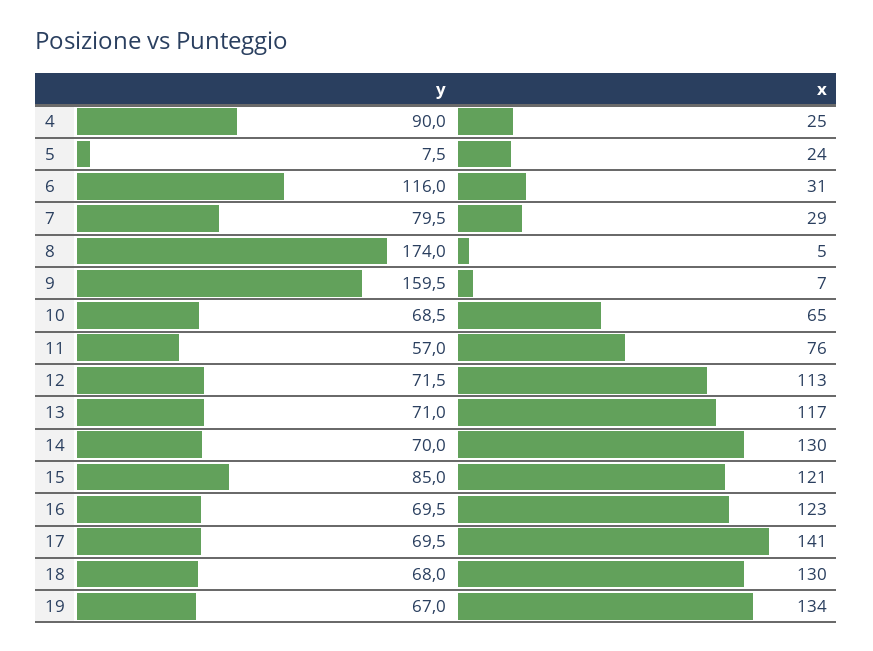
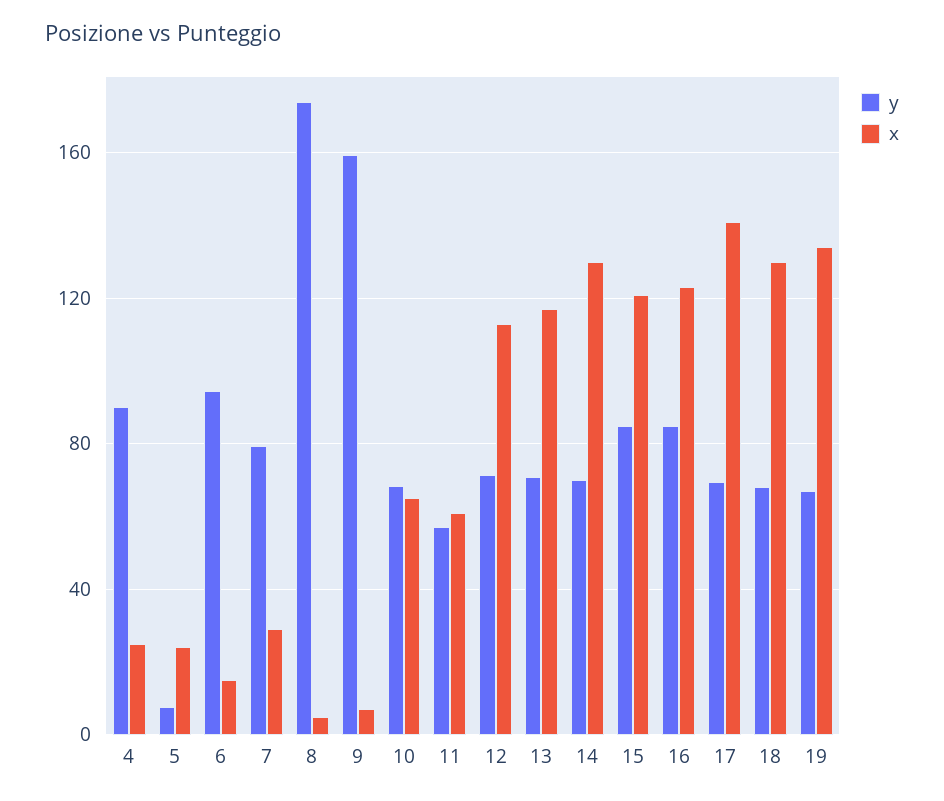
y, 6: 116 -> 95
x, 6: 31 -> 15
x, 11: 76 -> 60
y, 16: 69.5 -> 85

